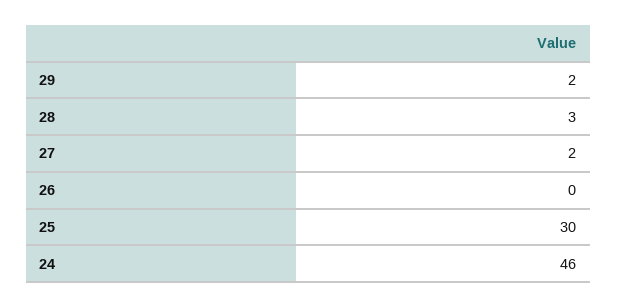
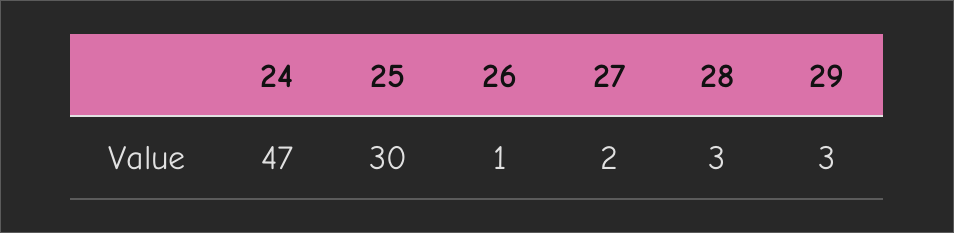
29: 2 -> 3
26: 0 -> 1
24: 46 -> 47

